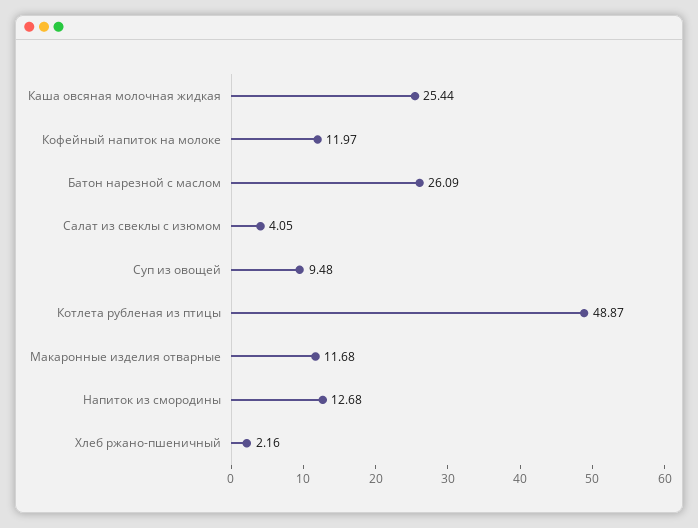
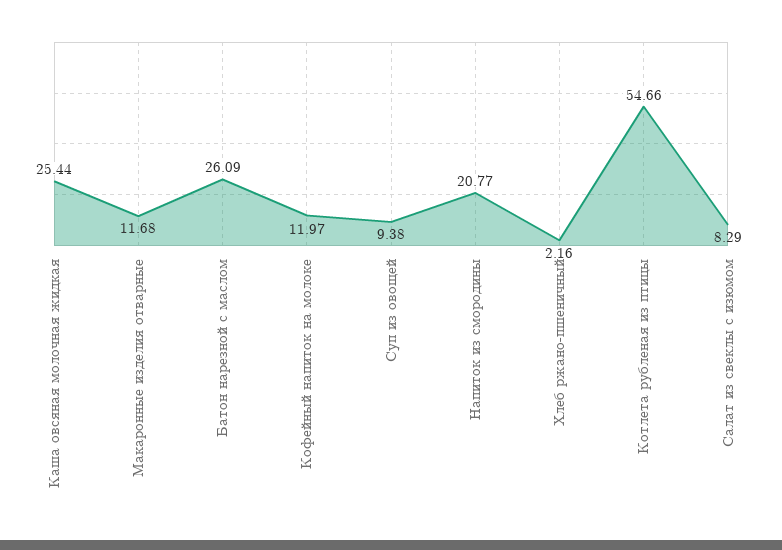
Салат из свеклы с изюмом: 4.05 -> 8.29
Суп из овощей: 9.48 -> 9.38
Котлета рубленая из птицы: 48.87 -> 54.66
Напиток из смородины: 12.68 -> 20.77

